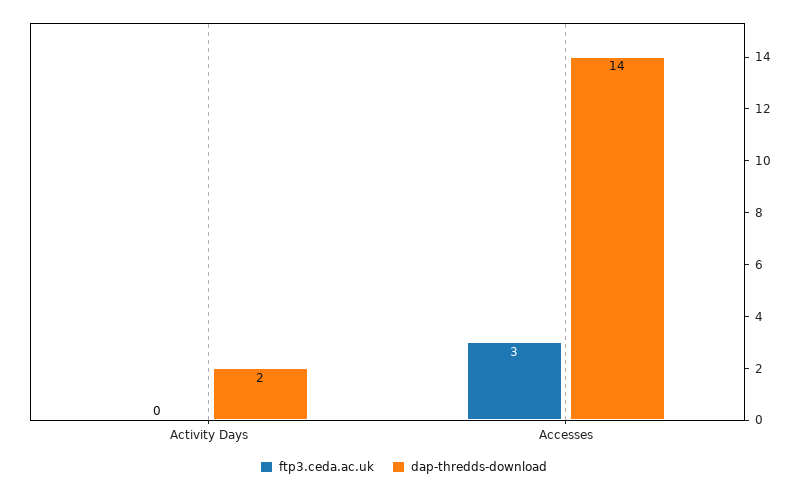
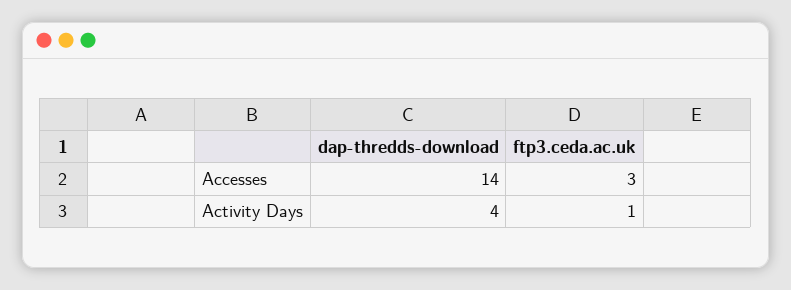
ftp3.ceda.ac.uk, Activity Days: 0 -> 1
dap-thredds-download, Activity Days: 2 -> 4

